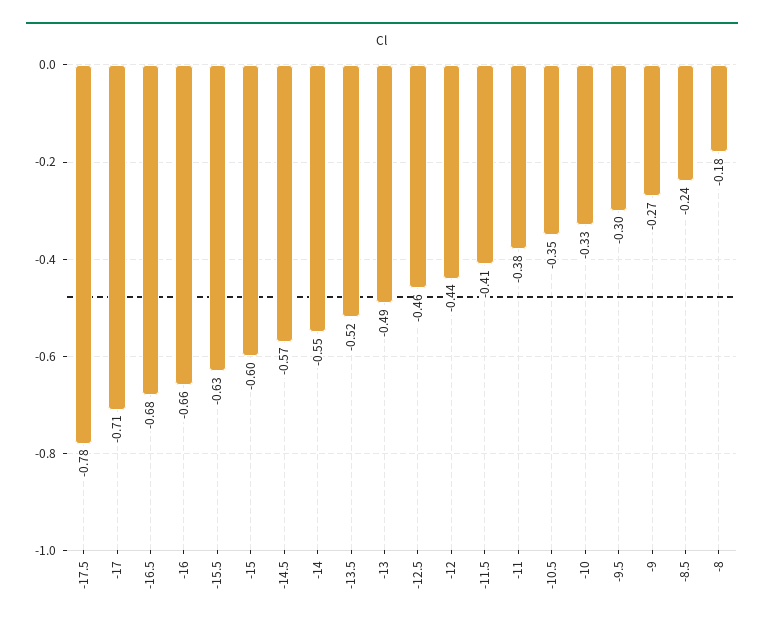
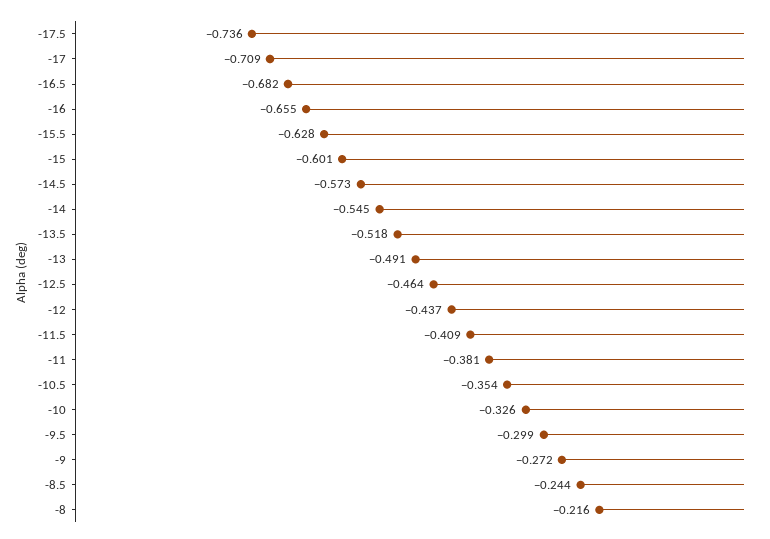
-17.5: -0.78 -> -0.736
-8: -0.18 -> -0.216

